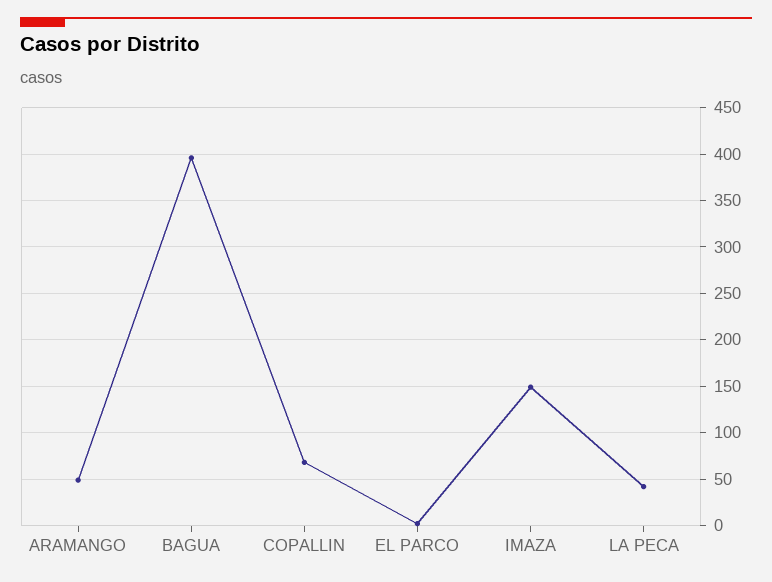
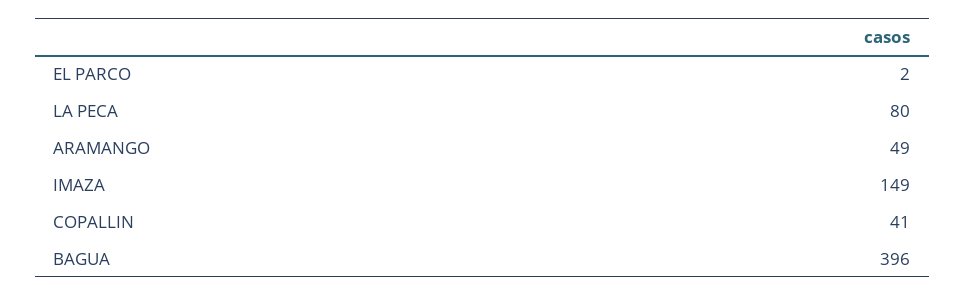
COPALLIN: 70 -> 41
LA PECA: 40 -> 80

